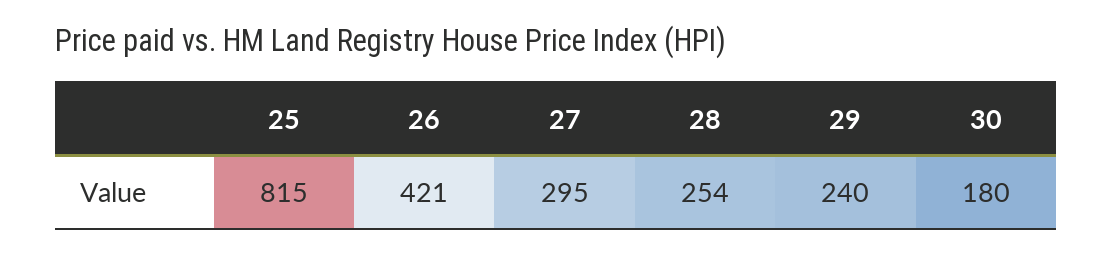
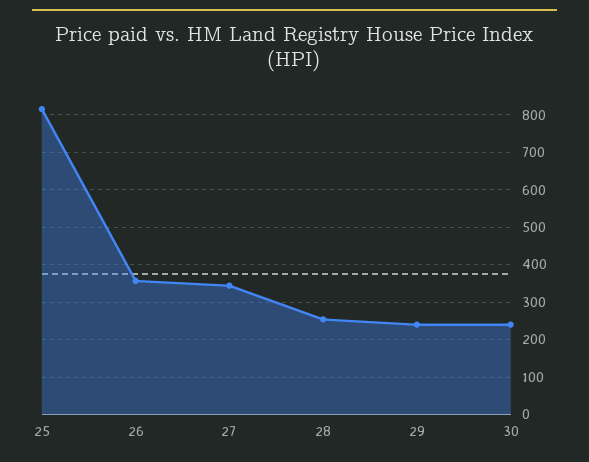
26: 421 -> 360
27: 295 -> 340
30: 180 -> 240

